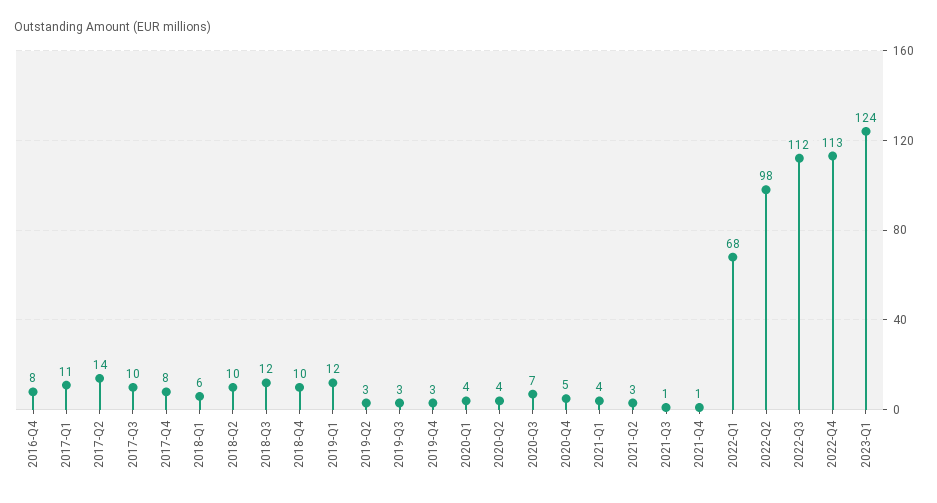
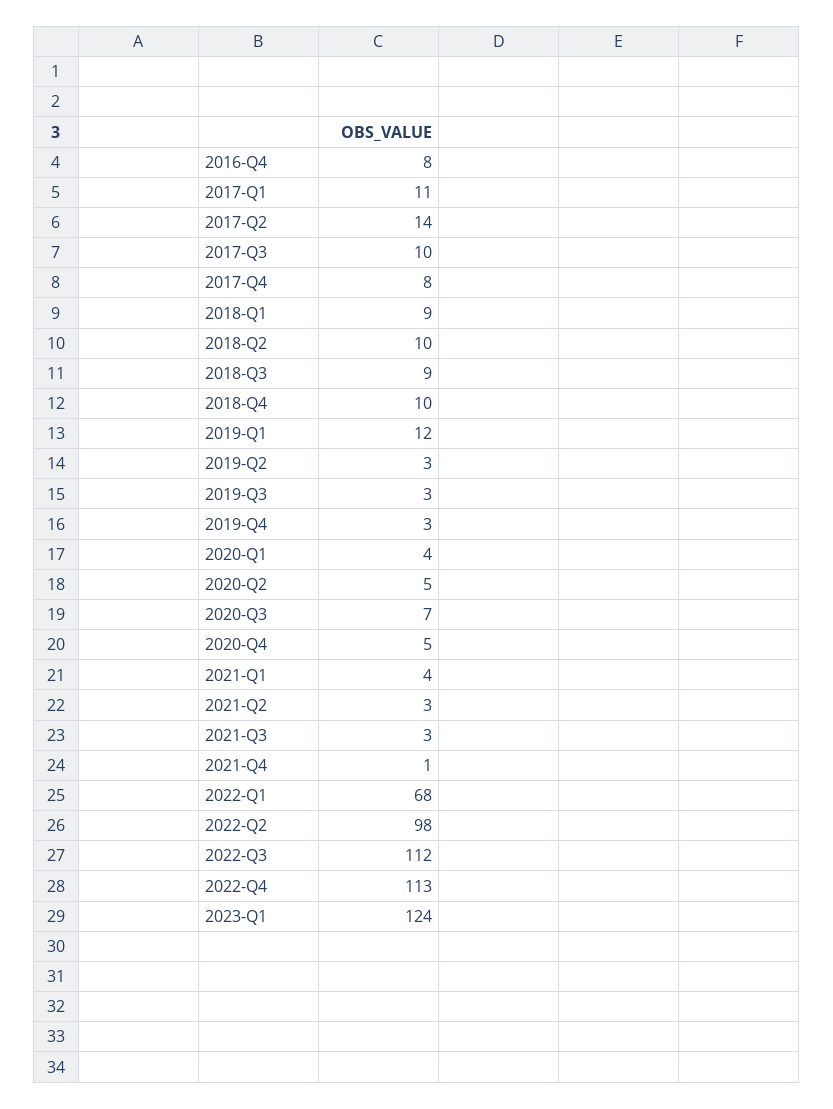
2018-Q1: 6 -> 9
2018-Q3: 12 -> 9
2020-Q2: 4 -> 5
2021-Q3: 1 -> 3

